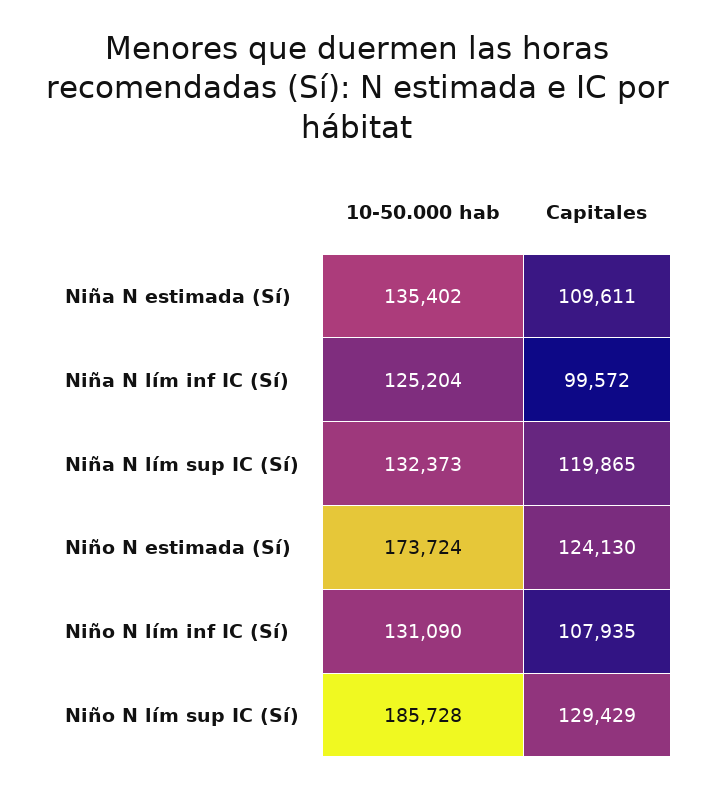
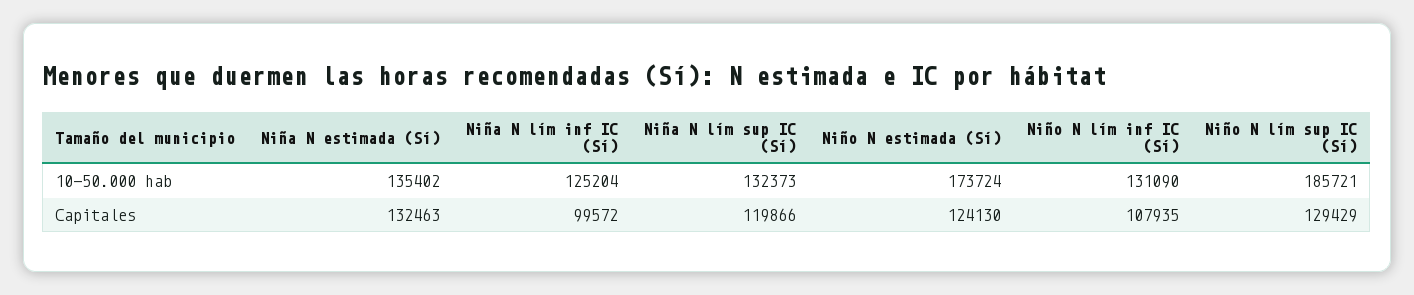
Capitales, Niña N estimada (Sí): 109611 -> 132463
Capitales, Niña N lím sup IC (Sí): 119865 -> 119866
10-50.000 hab, Niño N lím sup IC (Sí): 185728 -> 185721

